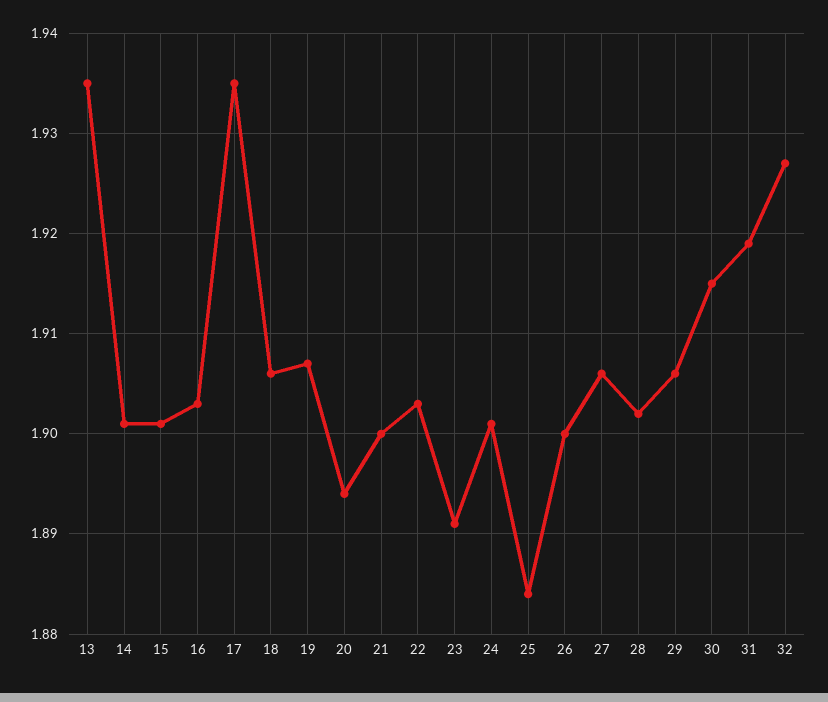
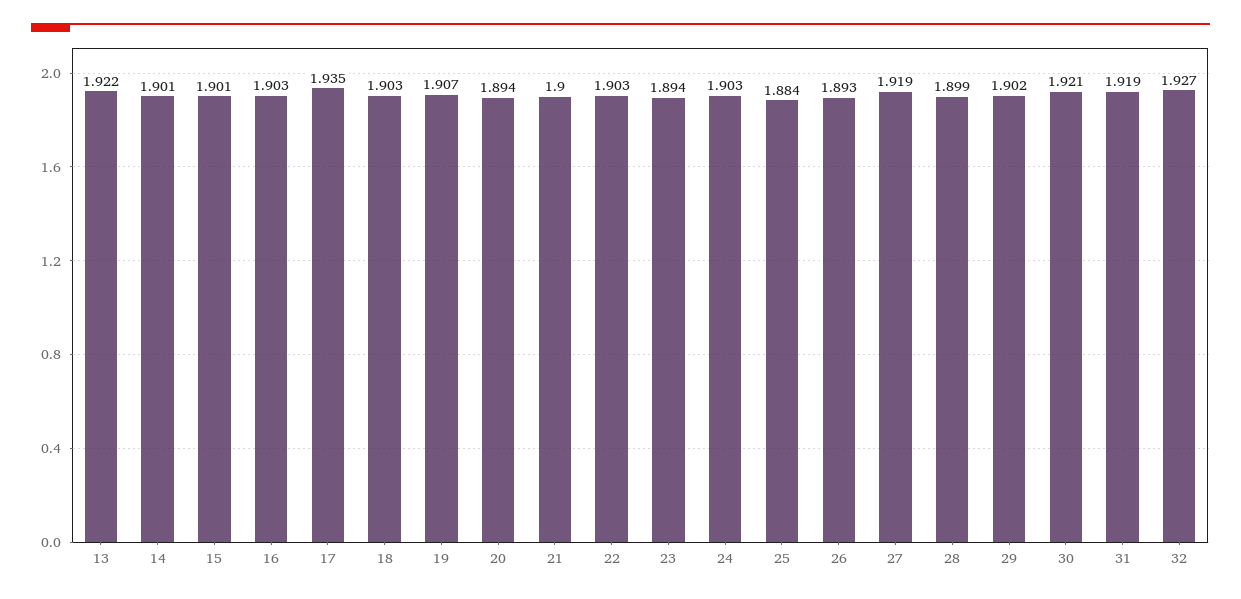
13: 1.935 -> 1.922
18: 1.906 -> 1.903
23: 1.891 -> 1.894
24: 1.901 -> 1.903
26: 1.9 -> 1.893
27: 1.906 -> 1.919
28: 1.902 -> 1.899
29: 1.906 -> 1.902
30: 1.915 -> 1.921

